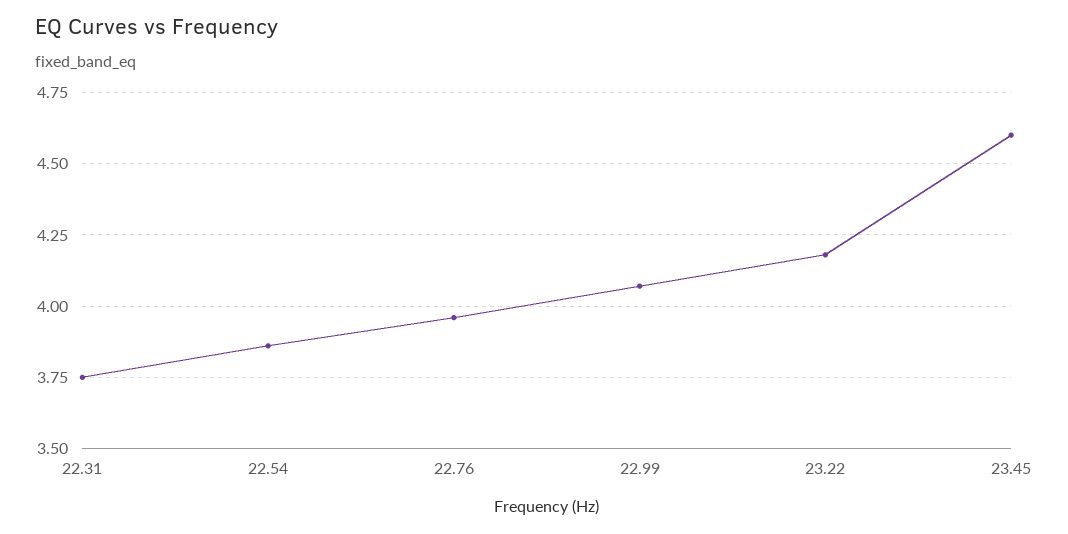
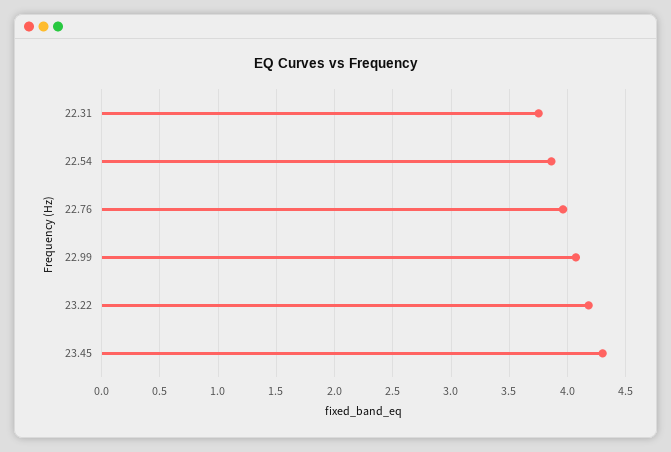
23.45: 4.6 -> 4.3

